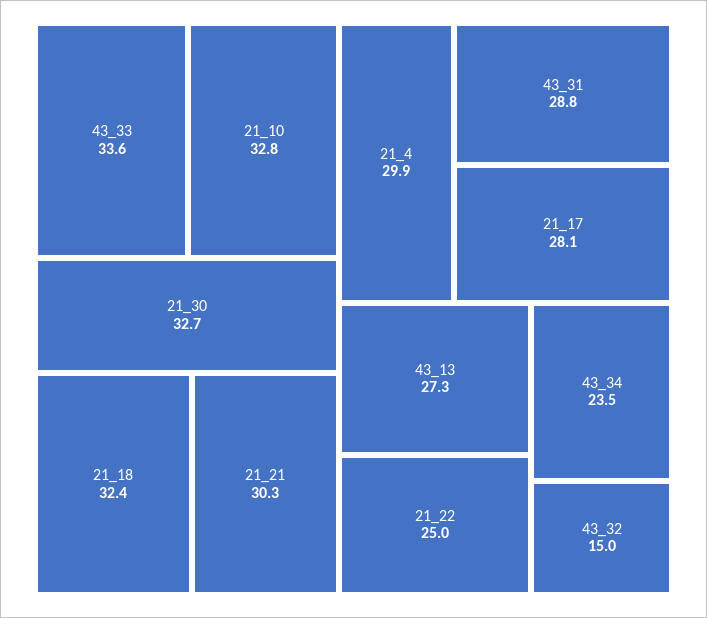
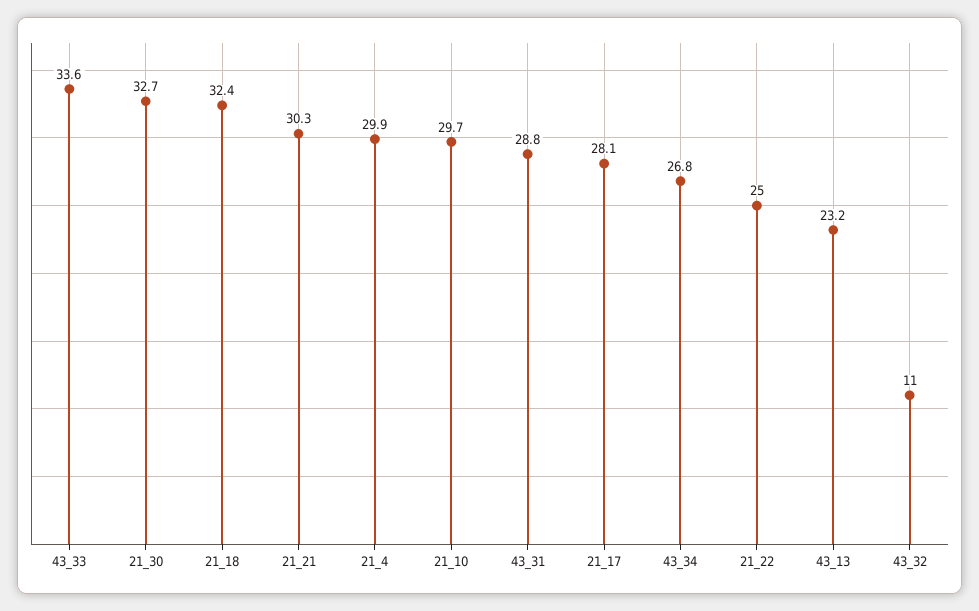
21_10: 32.8 -> 29.7
43_13: 27.3 -> 23.2
43_34: 23.5 -> 26.8
43_32: 15 -> 11

